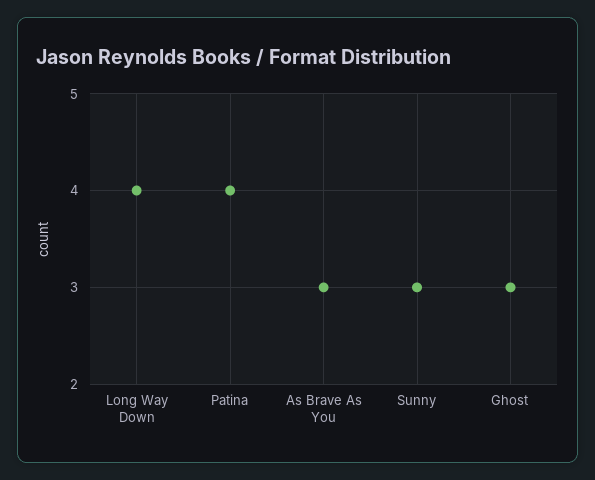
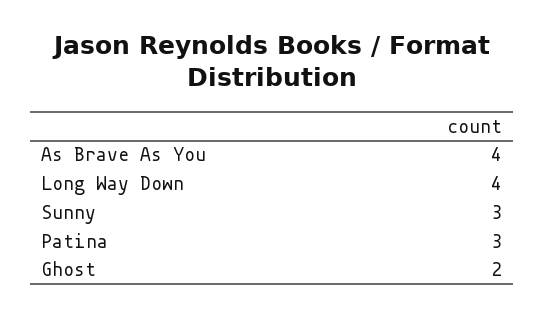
Patina: 4 -> 3
As Brave As You: 3 -> 4
Ghost: 3 -> 2

